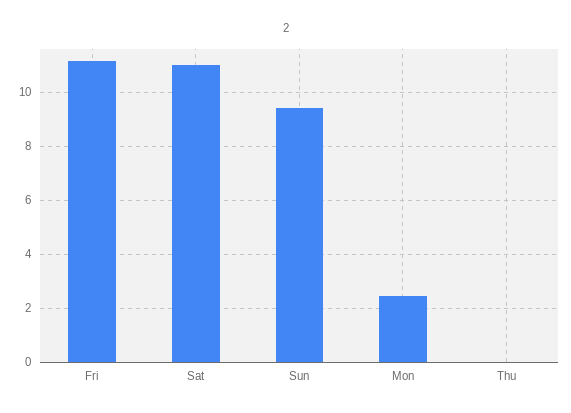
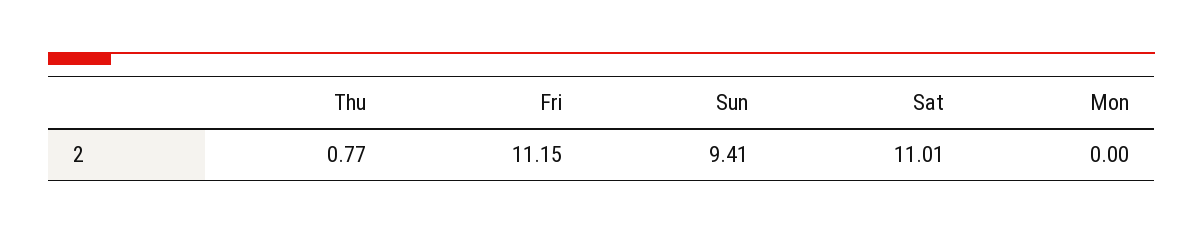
Mon: 2.5 -> 0
Thu: 0 -> 0.77

